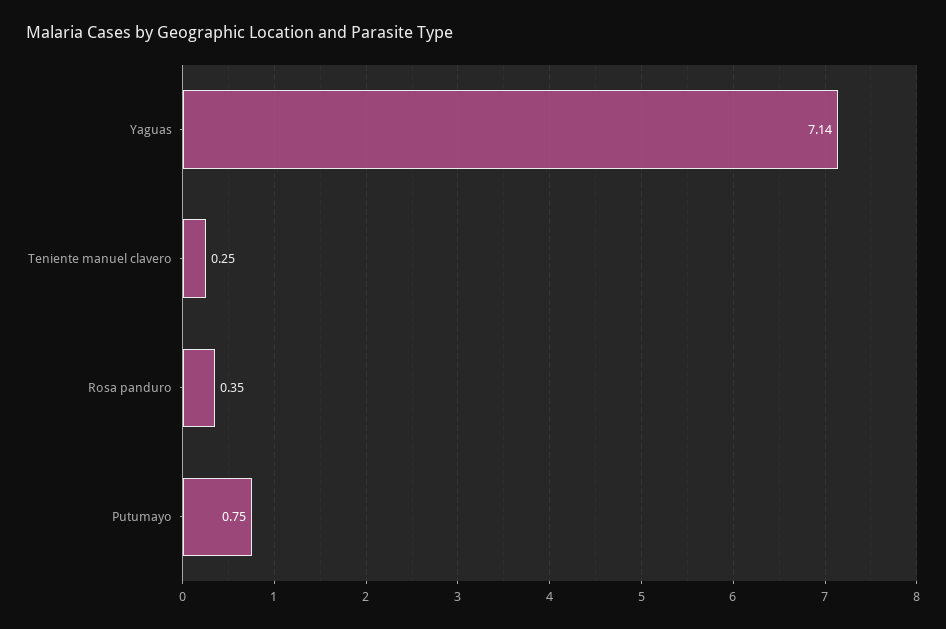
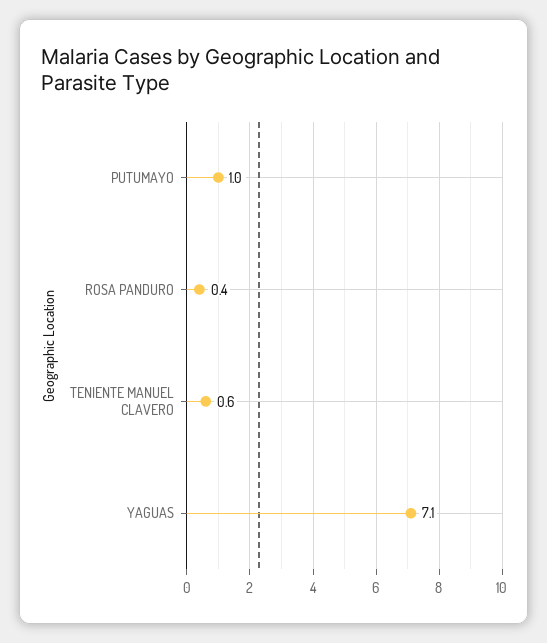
Teniente manuel clavero: 0.25 -> 0.6
Putumayo: 0.75 -> 1

